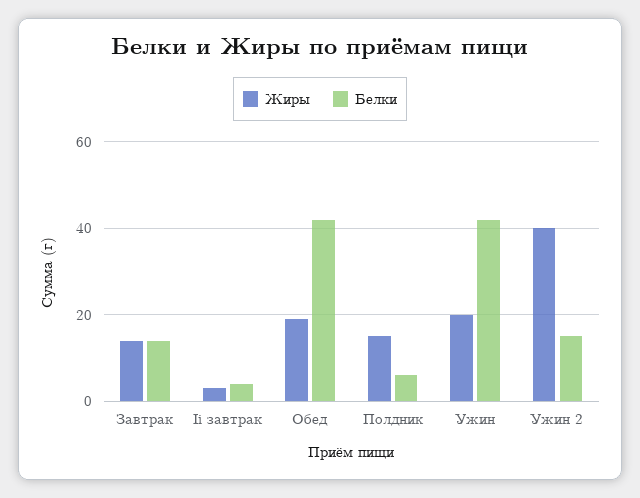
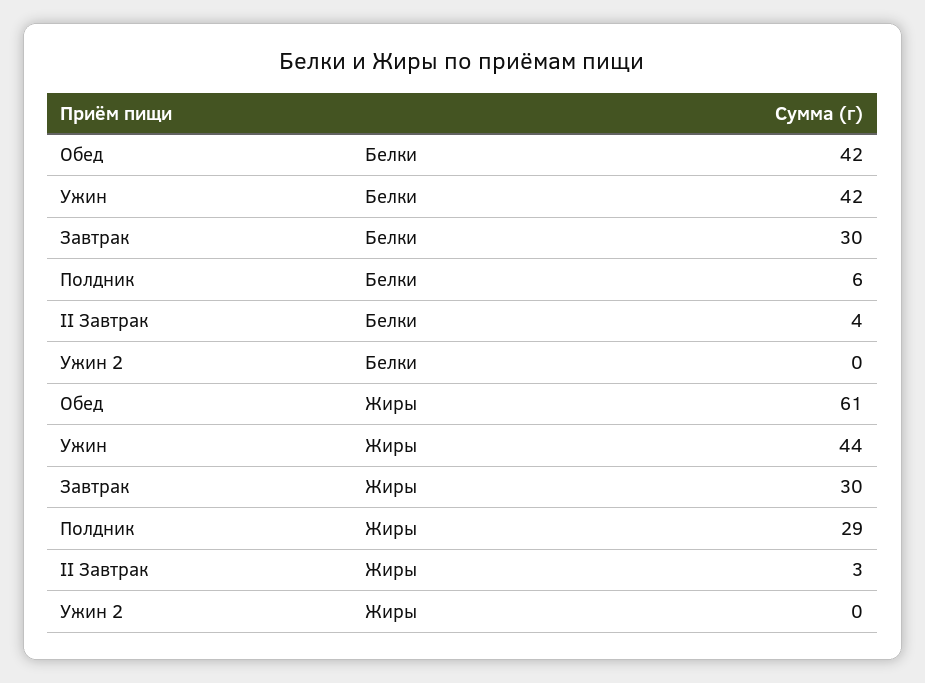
Жиры, Завтрак: 15 -> 30
Белки, Завтрак: 15 -> 30
Жиры, Обед: 20 -> 61
Жиры, Полдник: 15 -> 29
Жиры, Ужин: 20 -> 44
Жиры, Ужин 2: 40 -> 0
Белки, Ужин 2: 15 -> 0

